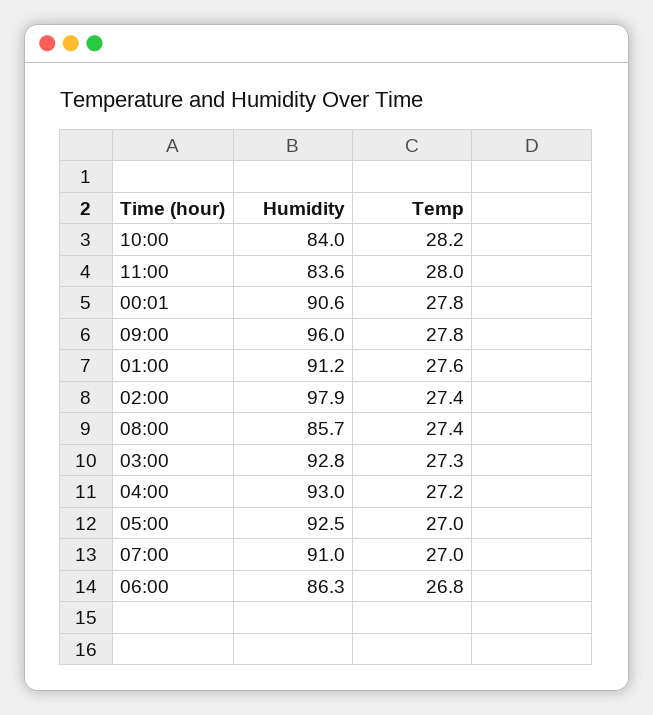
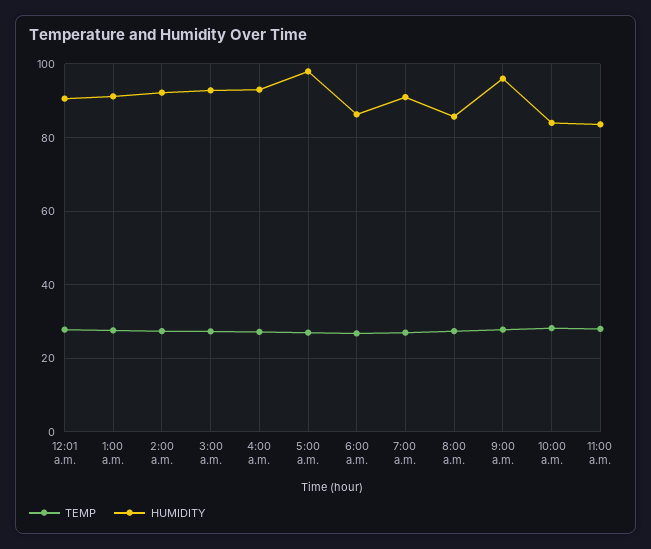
Humidity, 02:00: 97.9 -> 92
Humidity, 05:00: 92.5 -> 98

